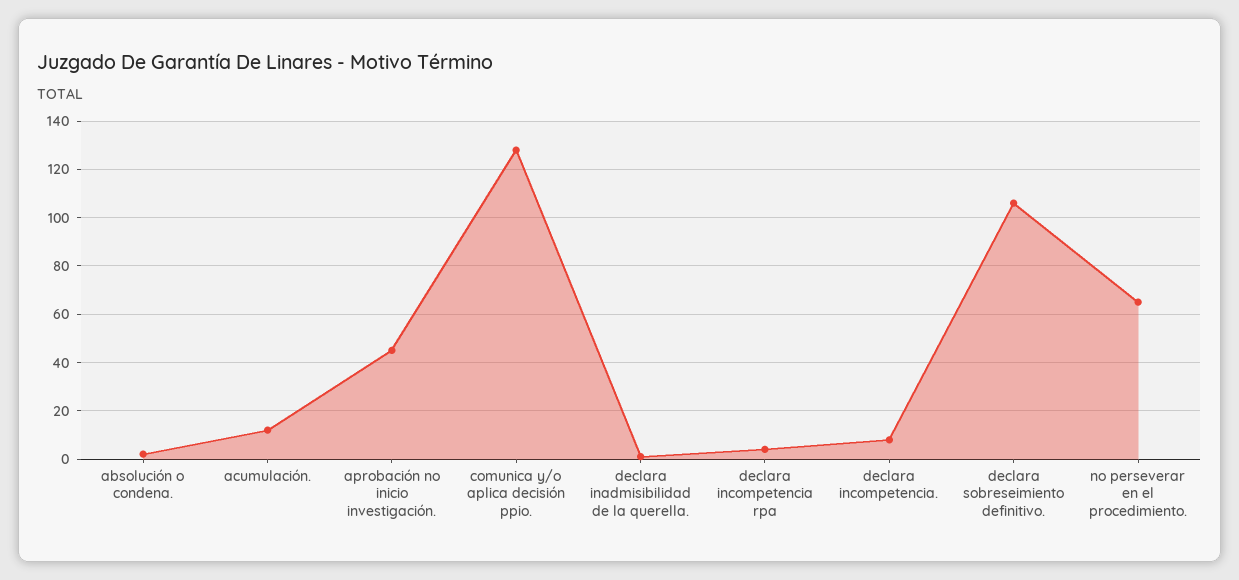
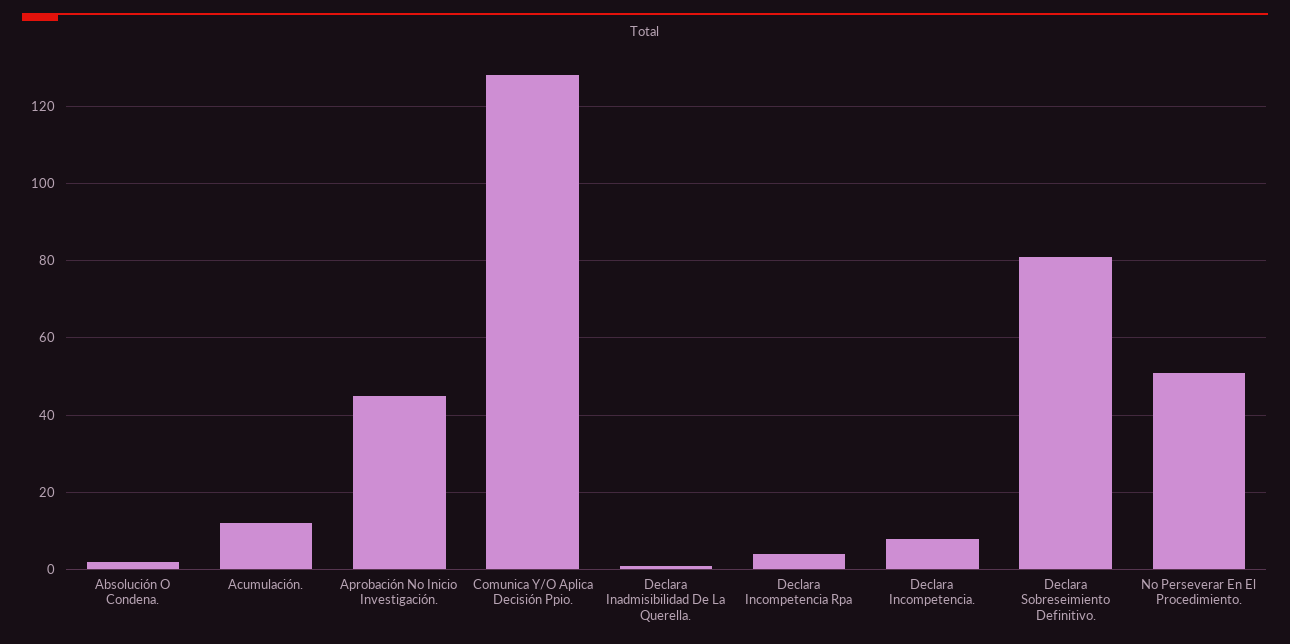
declara sobreseimiento definitivo.: 105 -> 80
no perseverar en el procedimiento.: 65 -> 50

